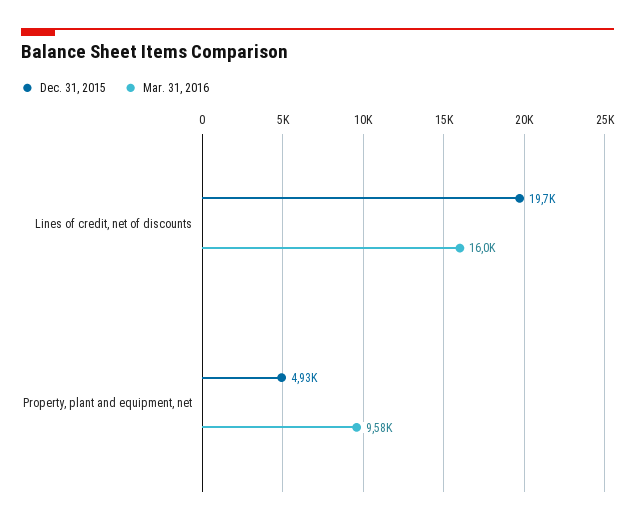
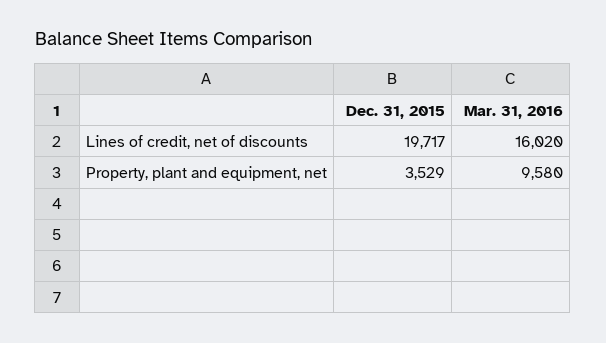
Dec. 31, 2015, Property, plant and equipment, net: 4930 -> 3529

